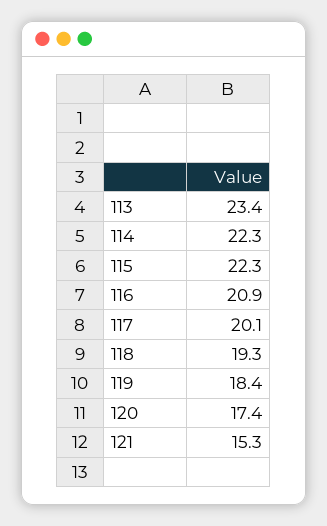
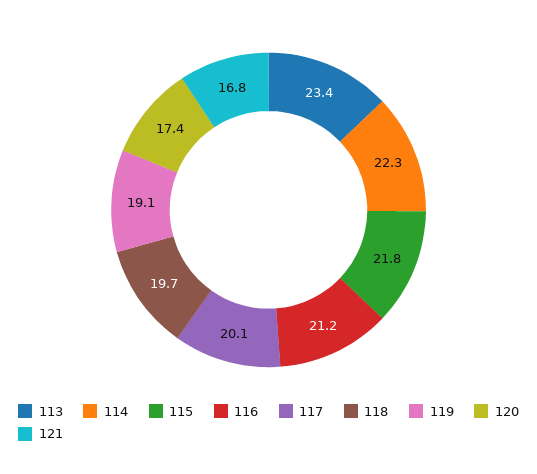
115: 22.3 -> 21.8
116: 20.9 -> 21.2
118: 19.3 -> 19.7
119: 18.4 -> 19.1
121: 15.3 -> 16.8

